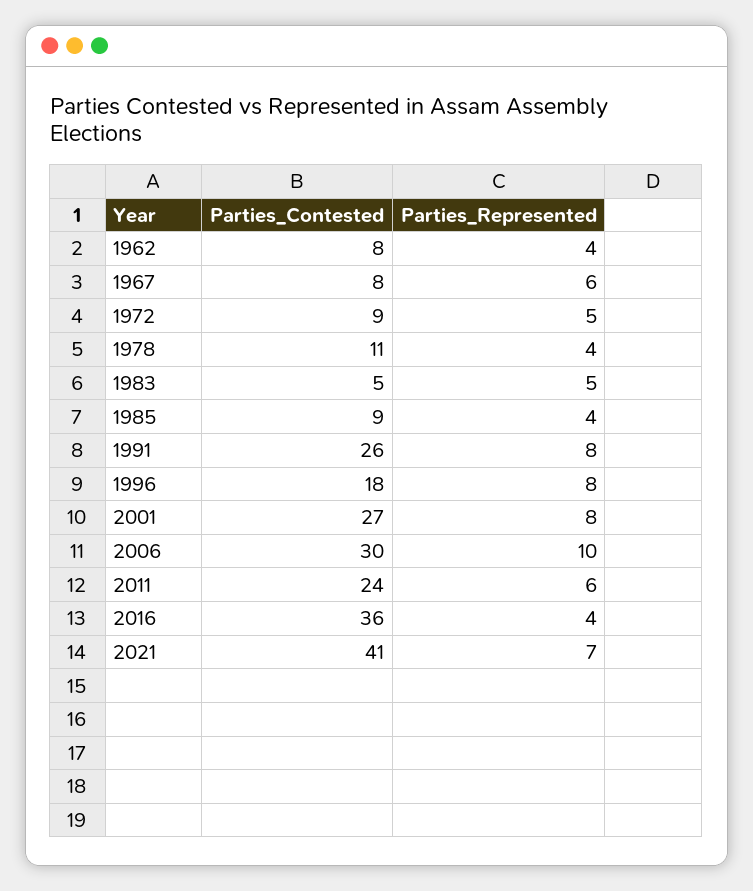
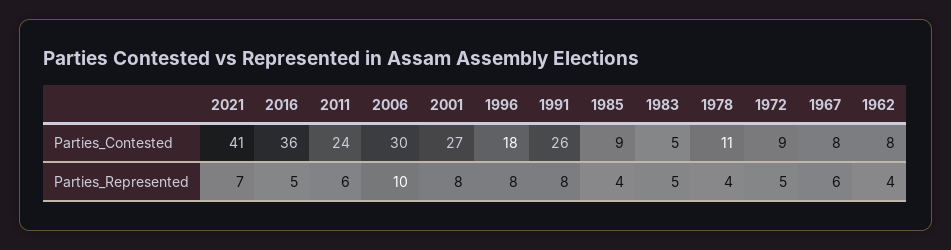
Parties_Represented, 2016: 4 -> 5

